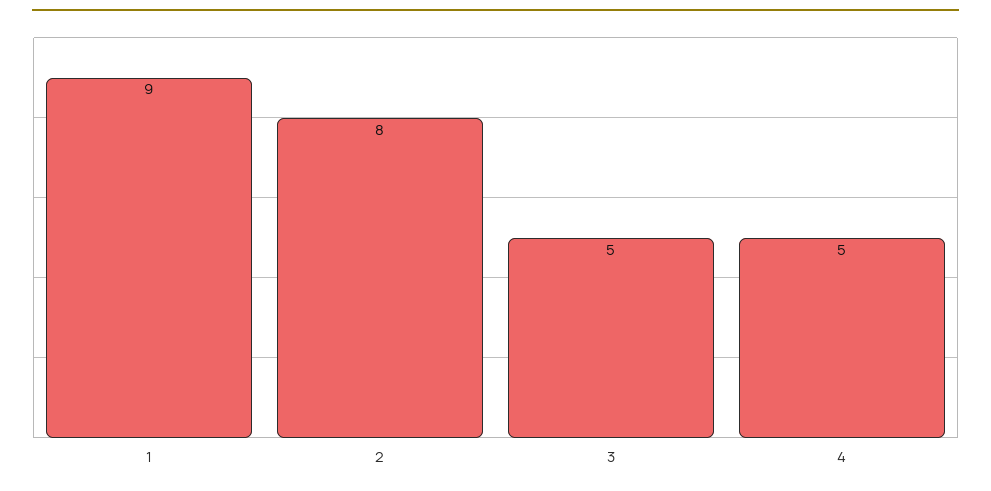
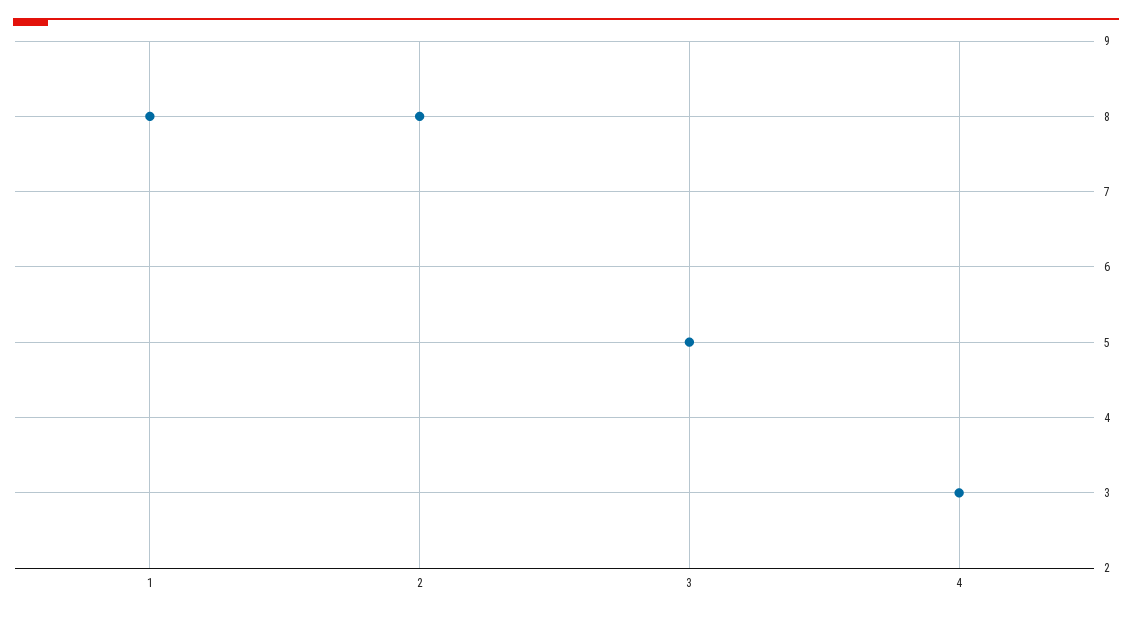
1: 9 -> 8
4: 5 -> 3

